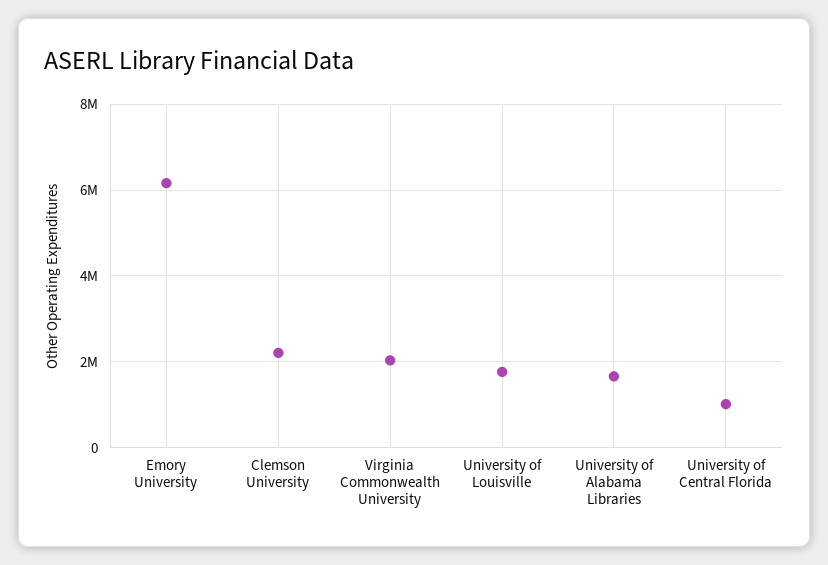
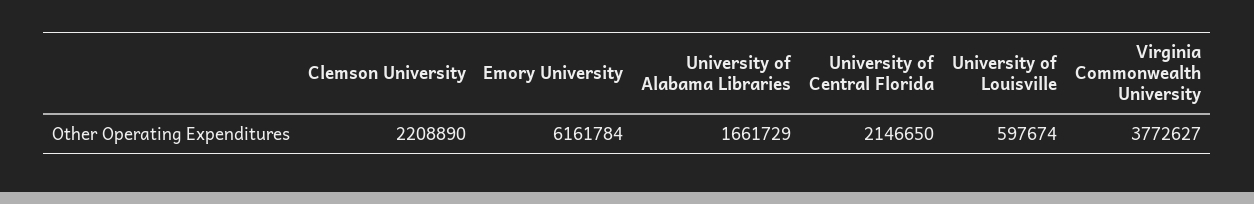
Virginia Commonwealth University: 2000000 -> 3772627
University of Louisville: 1800000 -> 597674
University of Central Florida: 1000000 -> 2146650

